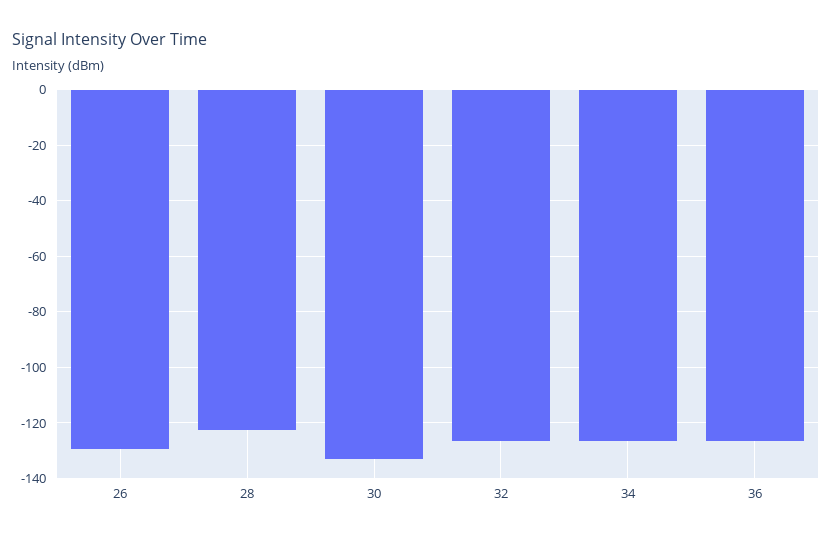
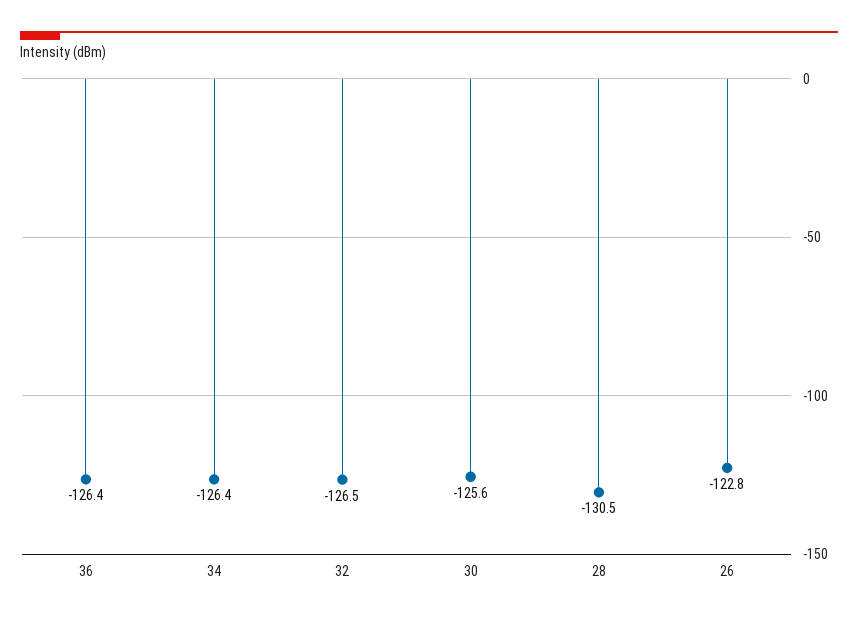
26: -130 -> -122.8
28: -122.5 -> -130.5
30: -132.5 -> -125.6

